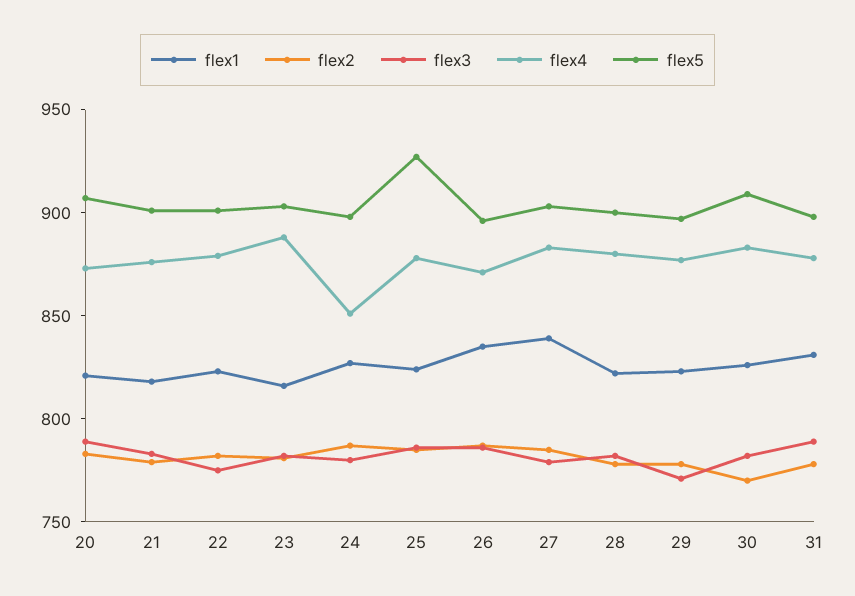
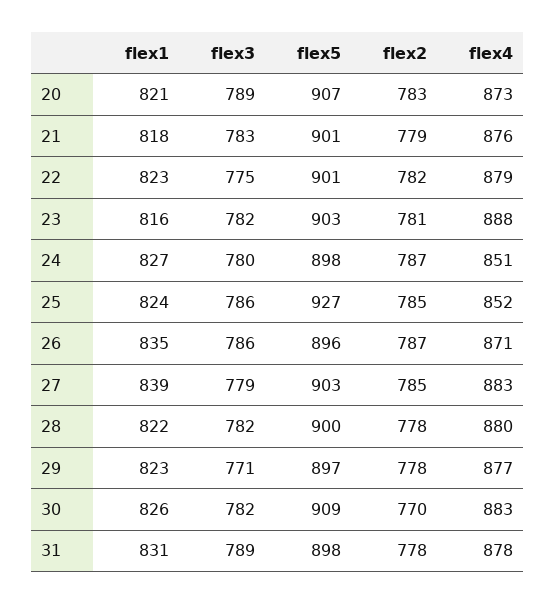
flex4, 25: 880 -> 852

